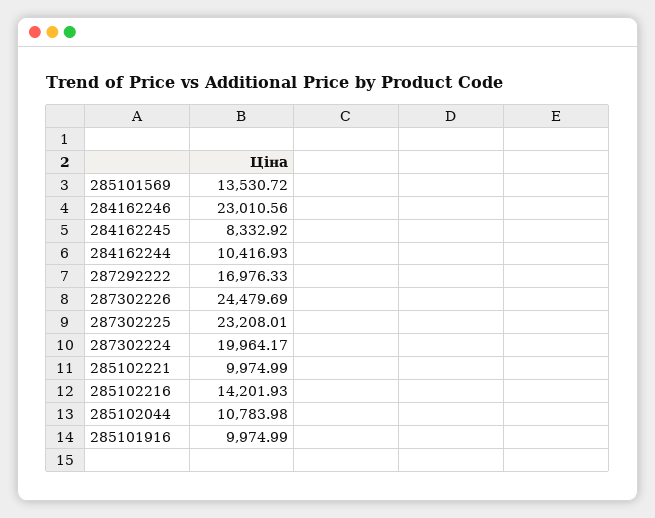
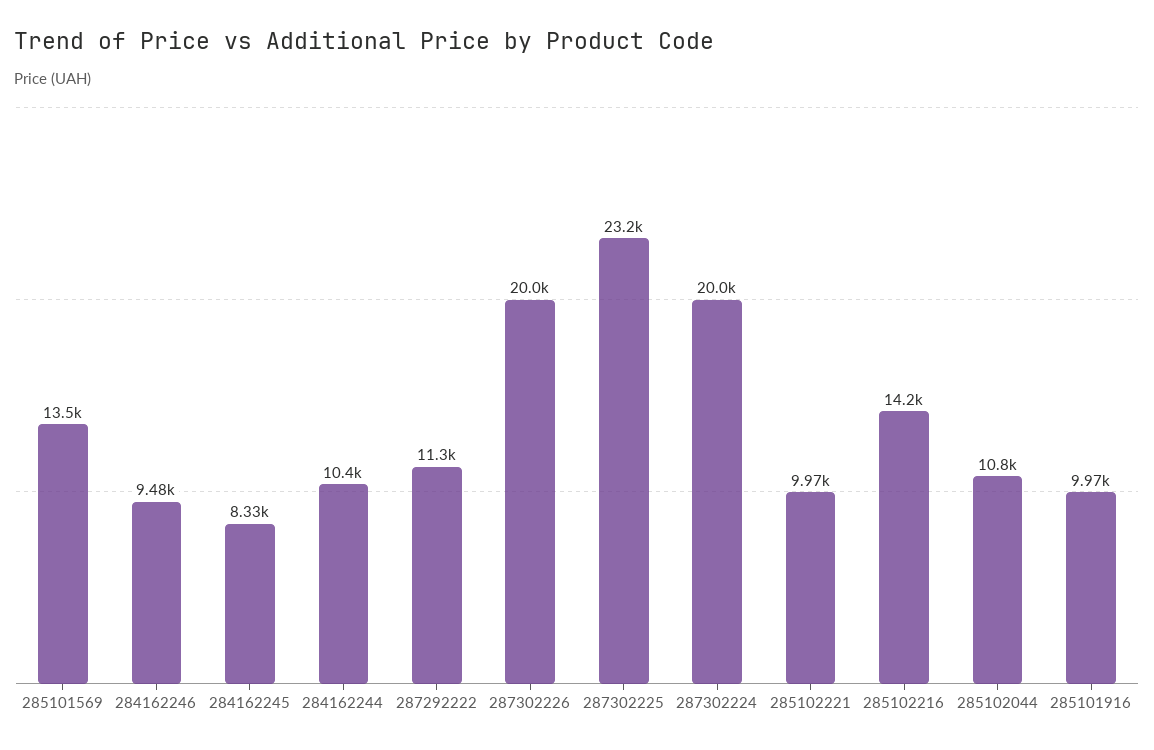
284162246: 23010.56 -> 9480
287292222: 16976.33 -> 11300
287302226: 24479.69 -> 20000

